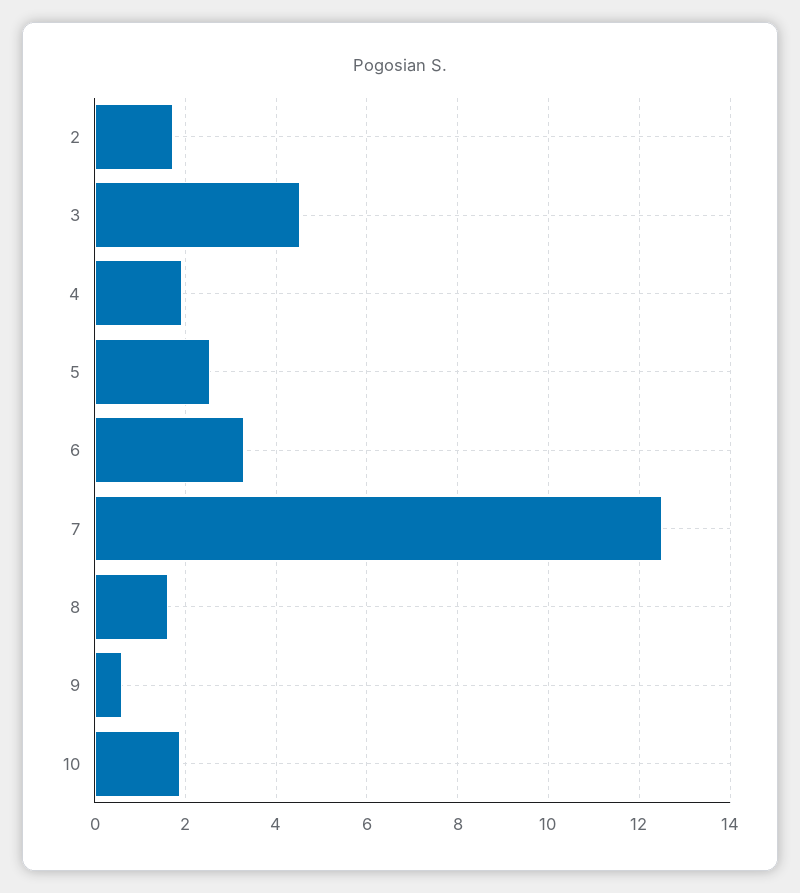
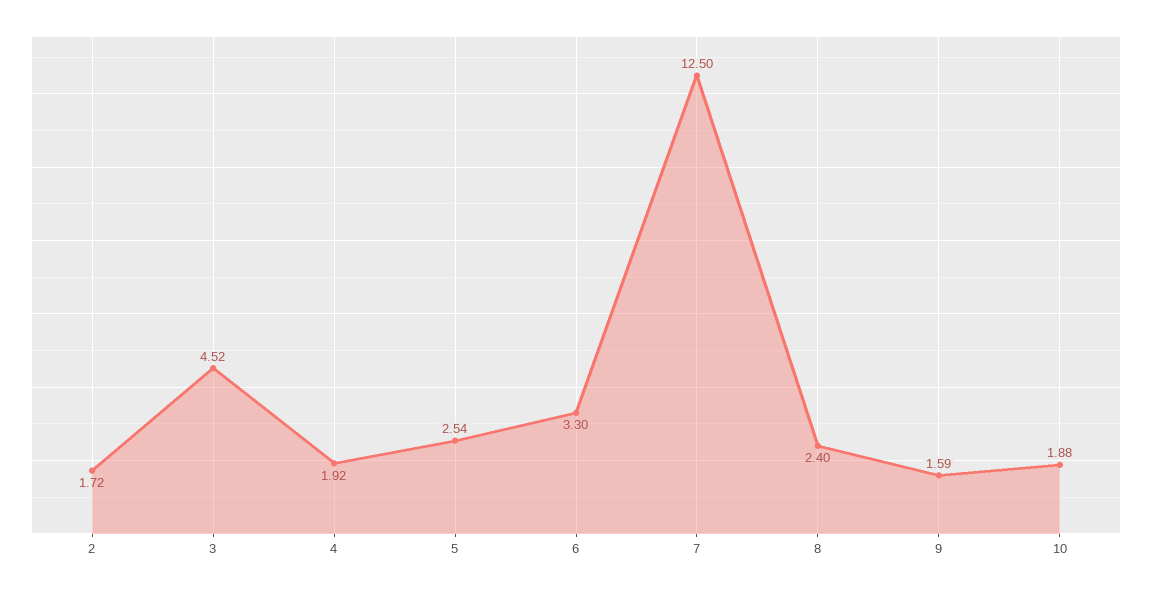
8: 1.6 -> 2.4
9: 0.6 -> 1.59

